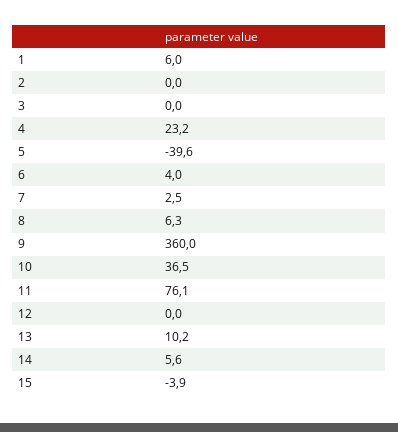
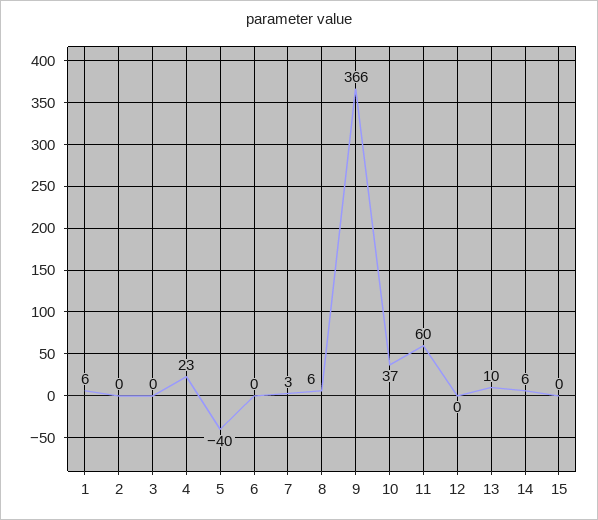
6: 4 -> 0
9: 360 -> 366
11: 76.1 -> 60
15: -3.9 -> 0

